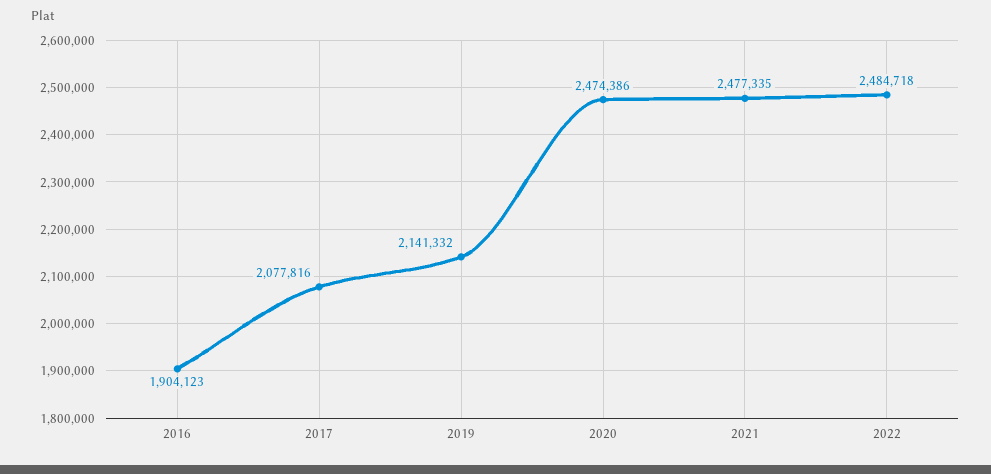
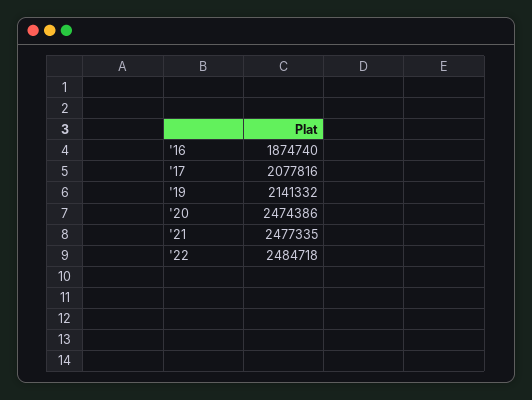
2016: 1904123 -> 1874740

